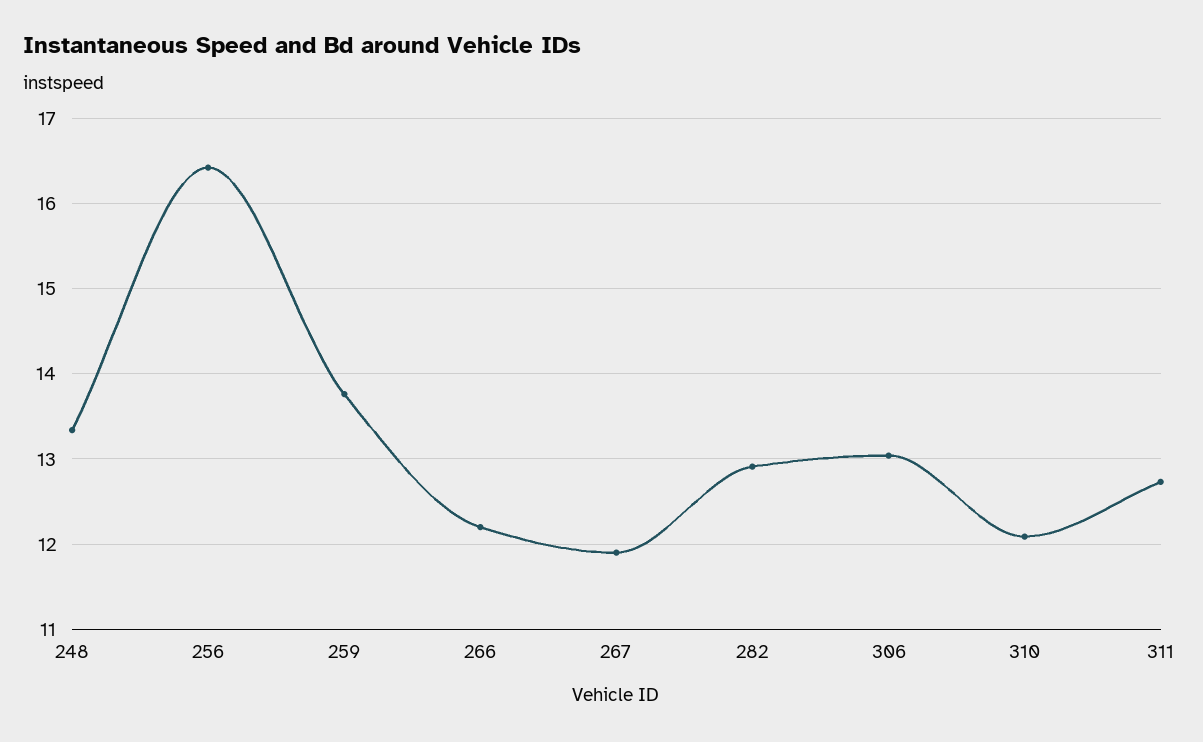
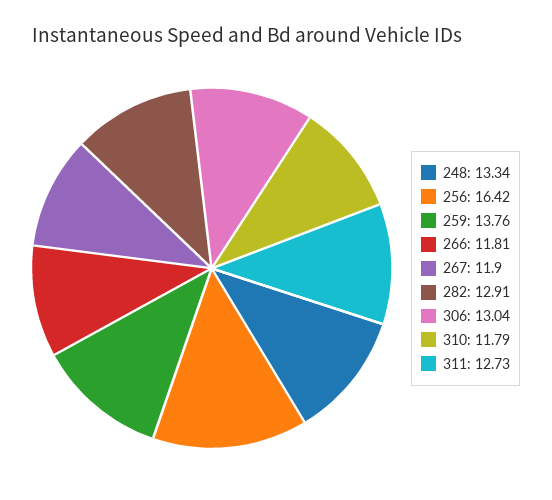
266: 12.2 -> 11.81
310: 12.1 -> 11.79

